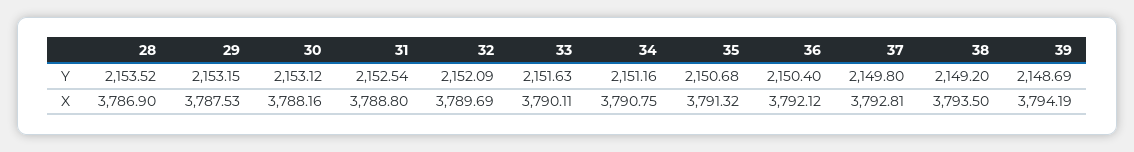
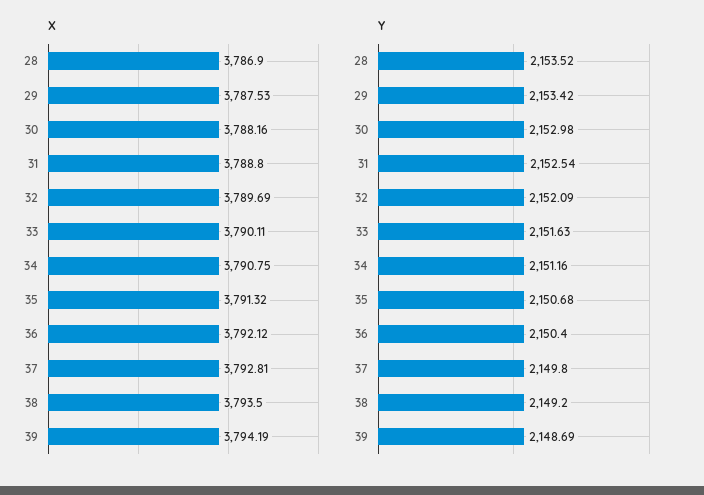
Y, 29: 2153.15 -> 2153.42
Y, 30: 2153.12 -> 2152.98

